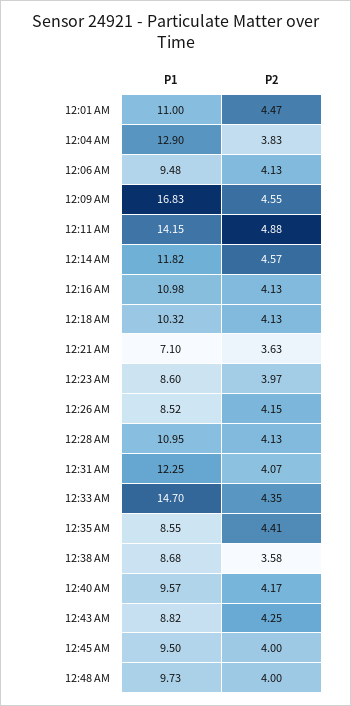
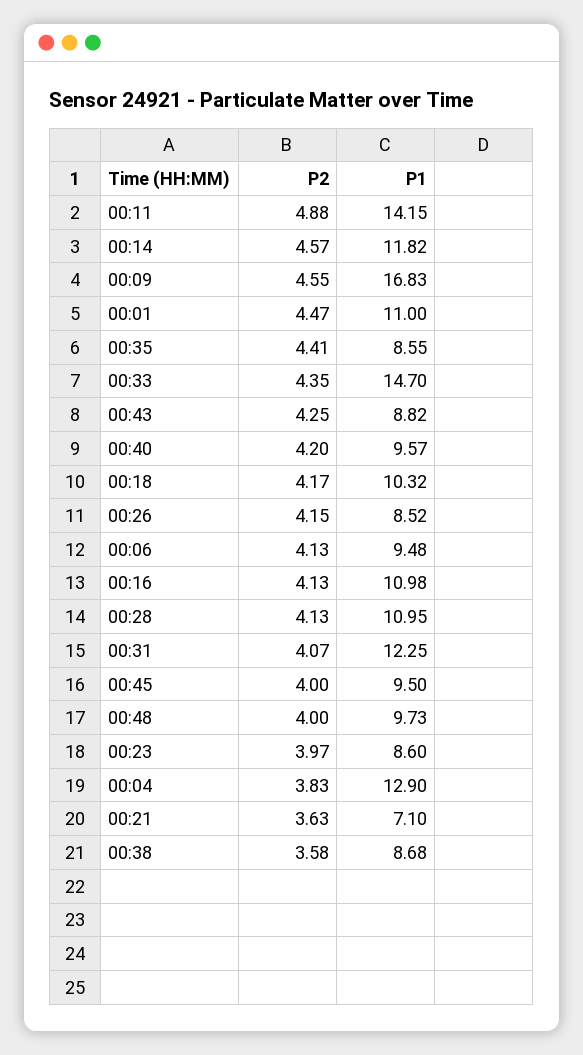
P2, 12:18 AM: 4.13 -> 4.17
P2, 12:40 AM: 4.17 -> 4.2

